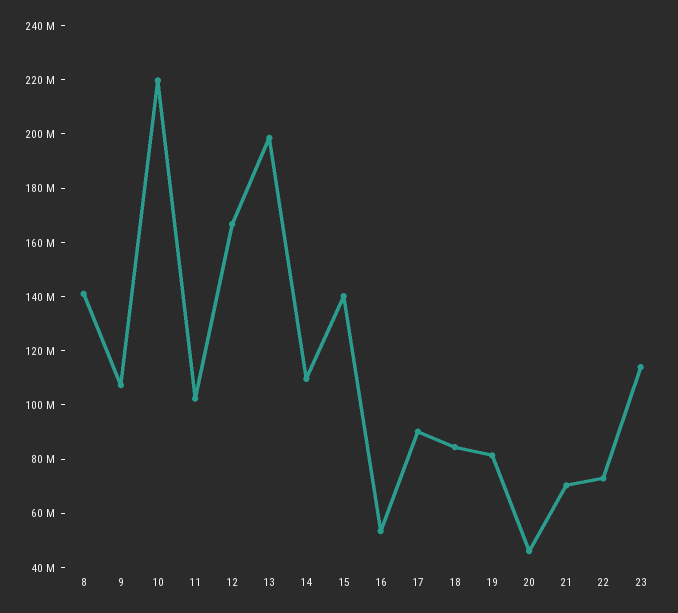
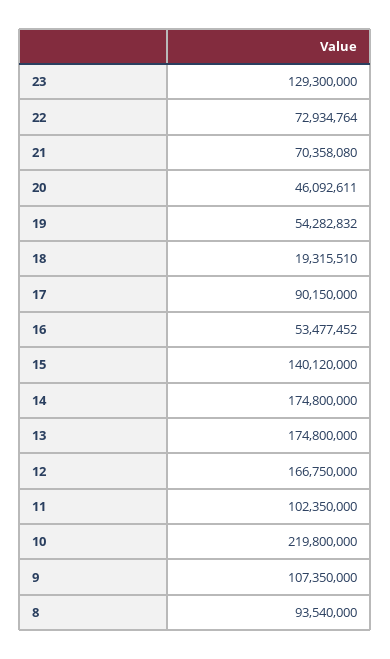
8: 140000000 -> 93540000
13: 200000000 -> 174800000
14: 110000000 -> 174800000
18: 85000000 -> 19315510
19: 80000000 -> 54282832
23: 115000000 -> 129300000

